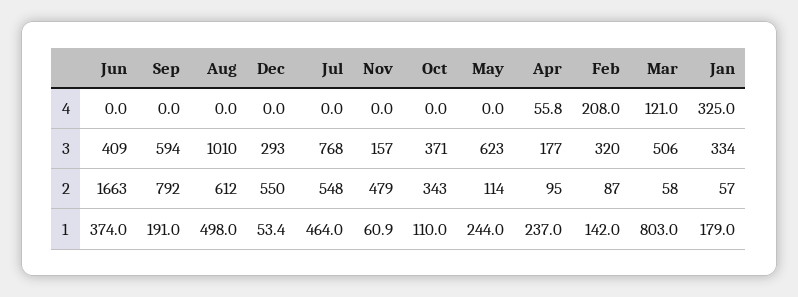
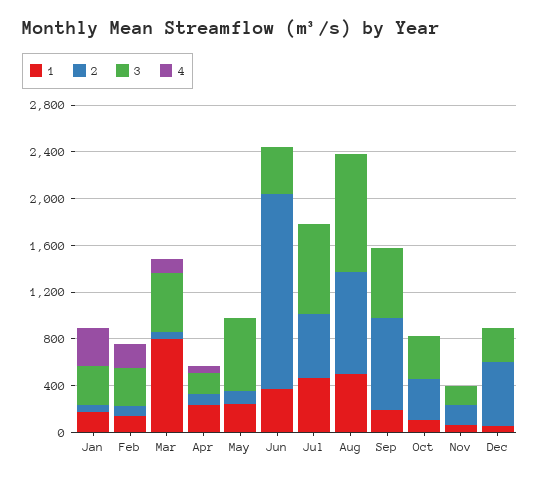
2, Aug: 612 -> 900
2, Nov: 479 -> 200

